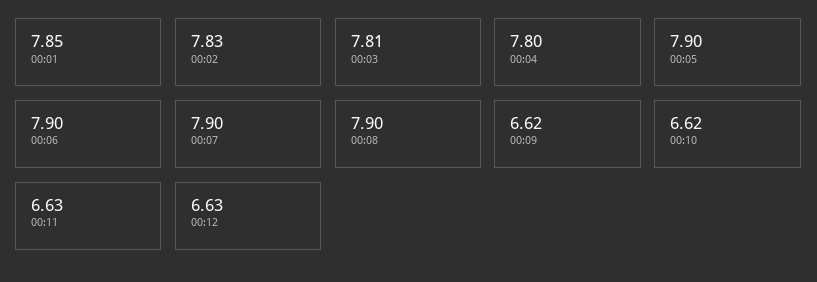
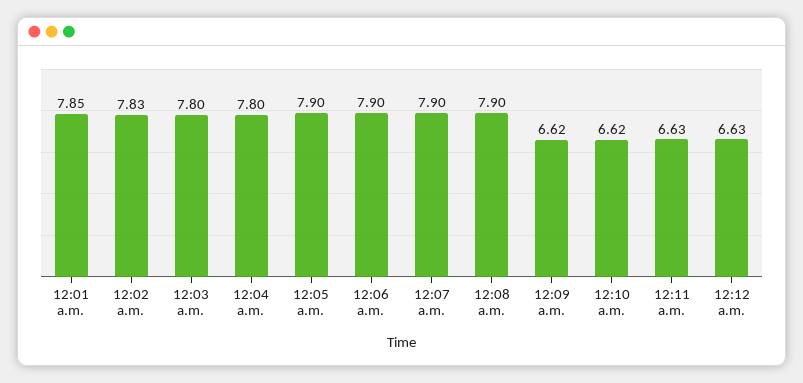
00:03: 7.81 -> 7.8

